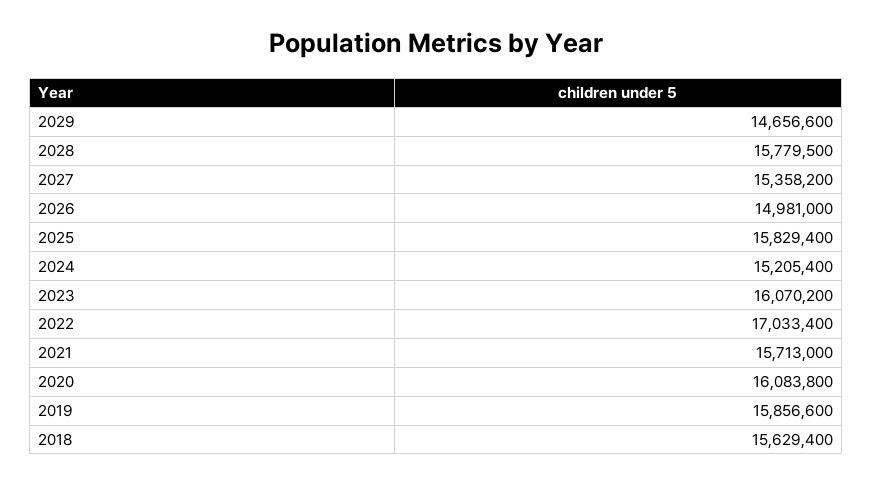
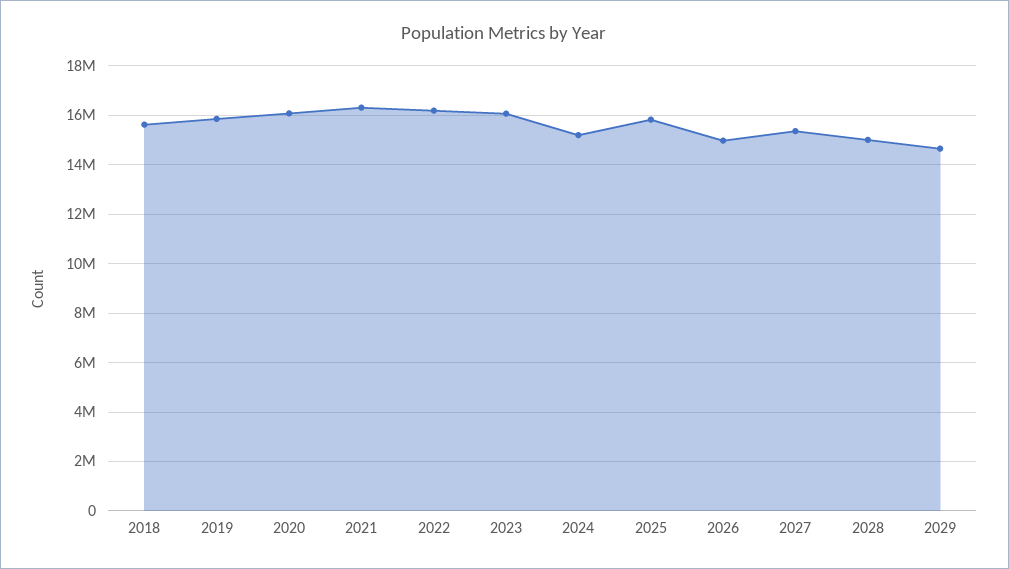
2028: 15779500 -> 15000000
2022: 17033400 -> 16250000
2021: 15713000 -> 16250000

